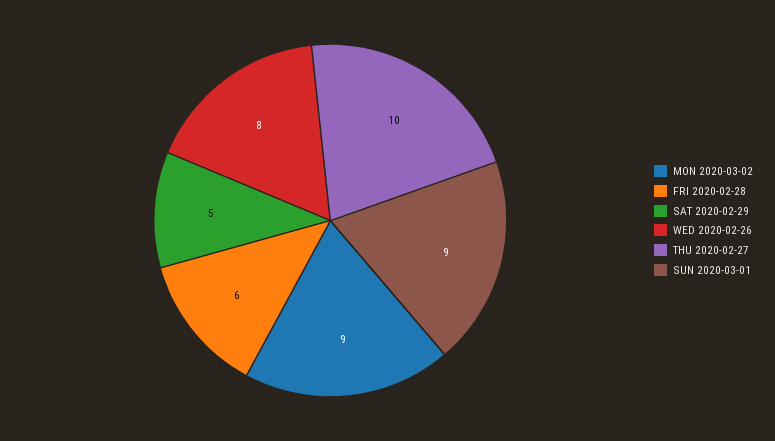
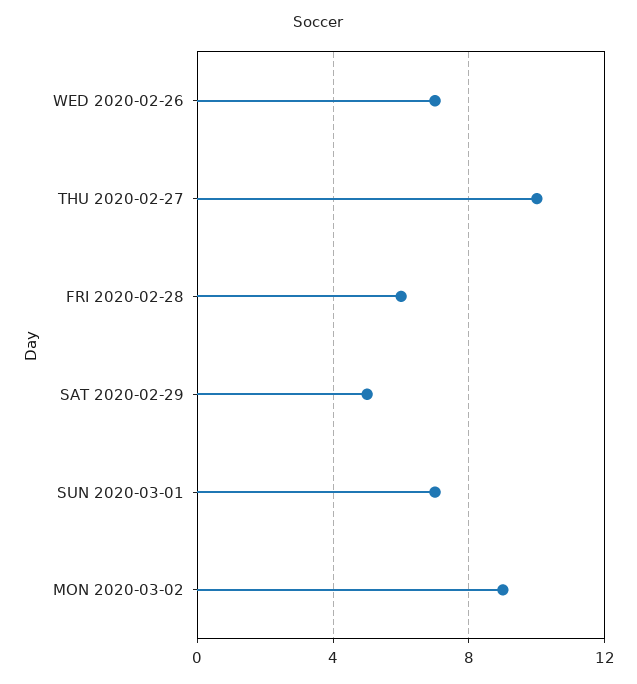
WED 2020-02-26: 8 -> 7
SUN 2020-03-01: 9 -> 7

